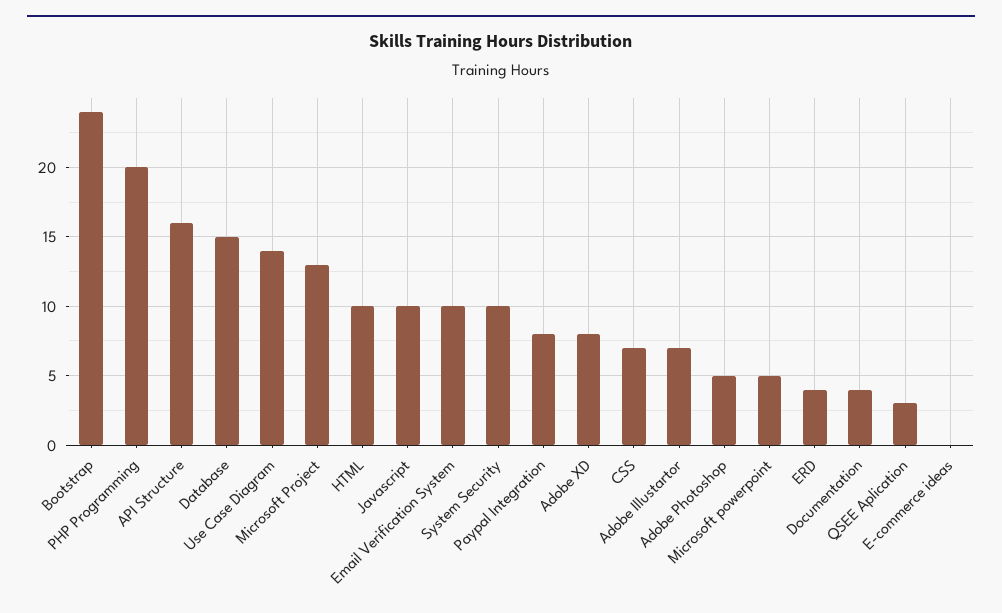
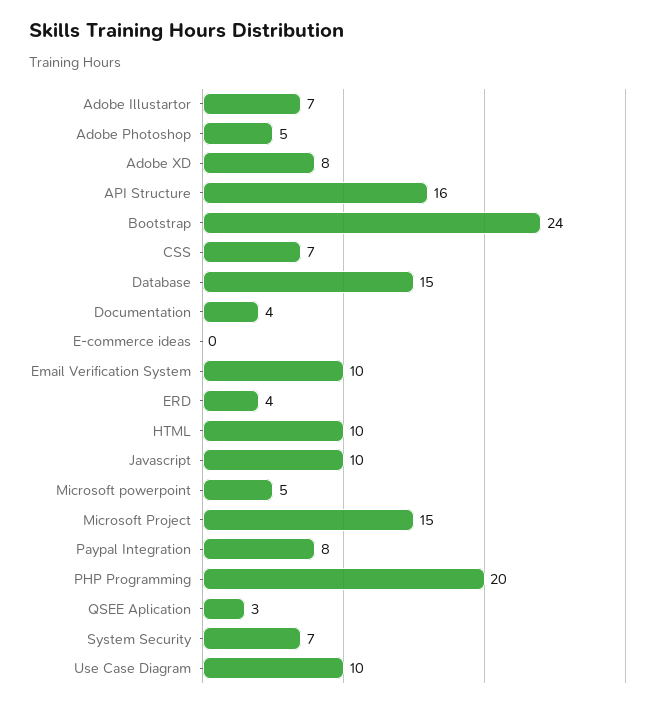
Use Case Diagram: 14 -> 10
Microsoft Project: 13 -> 15
System Security: 10 -> 7

